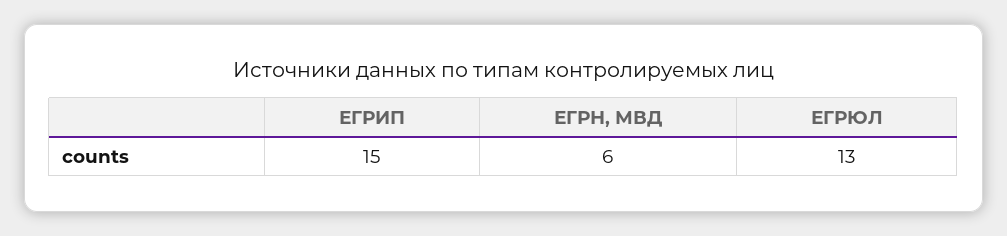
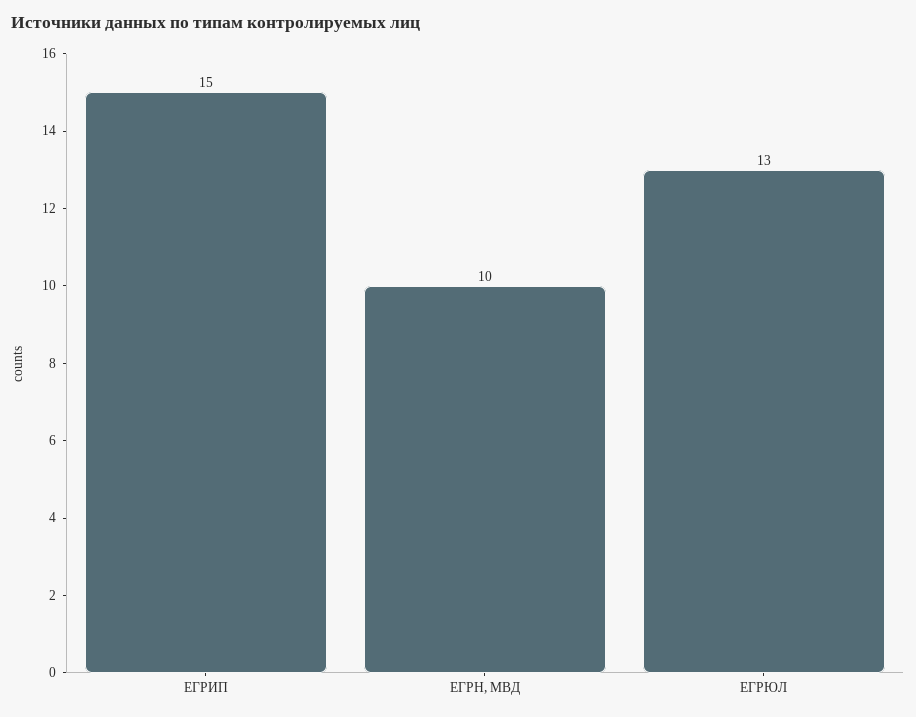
ЕГРН, МВД: 6 -> 10

